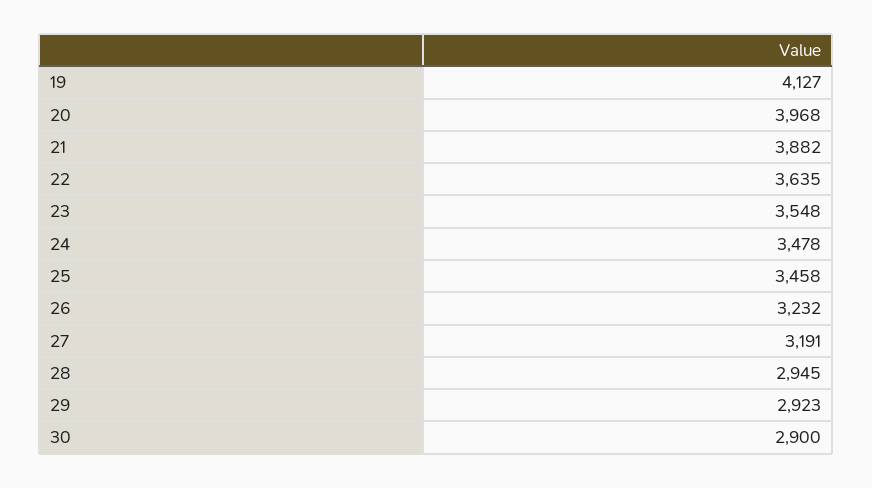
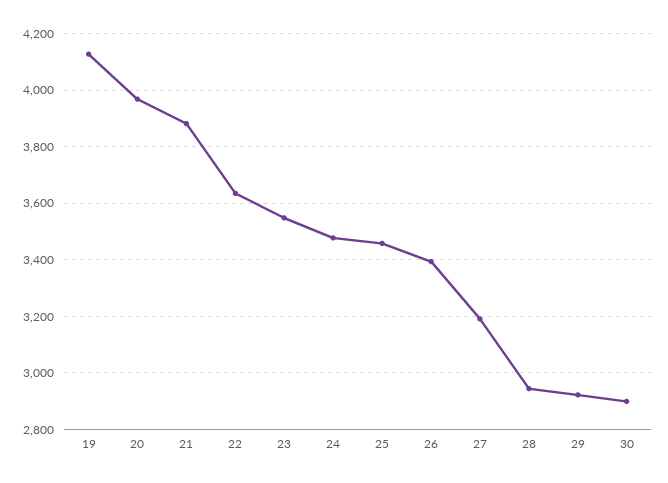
26: 3232 -> 3400

